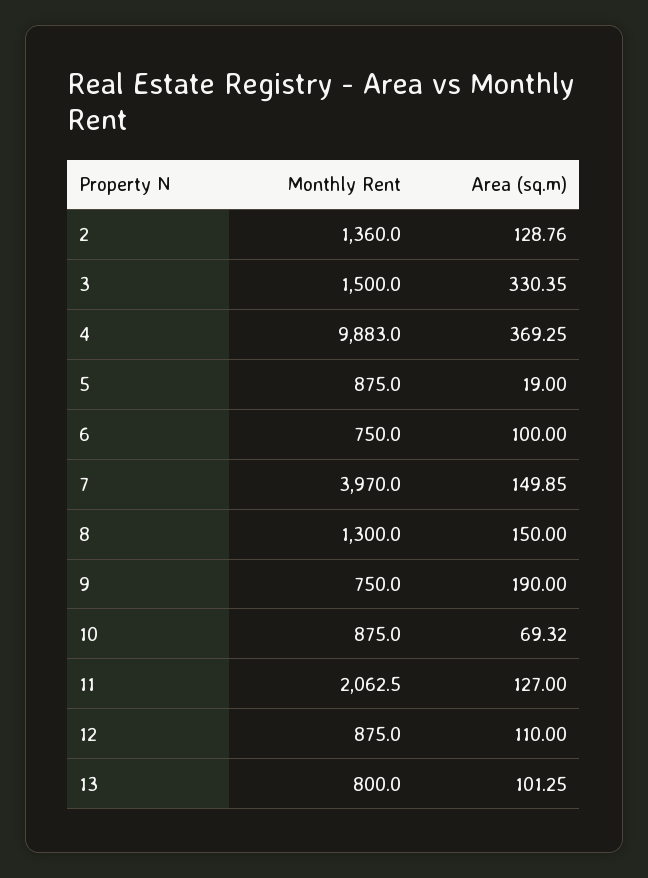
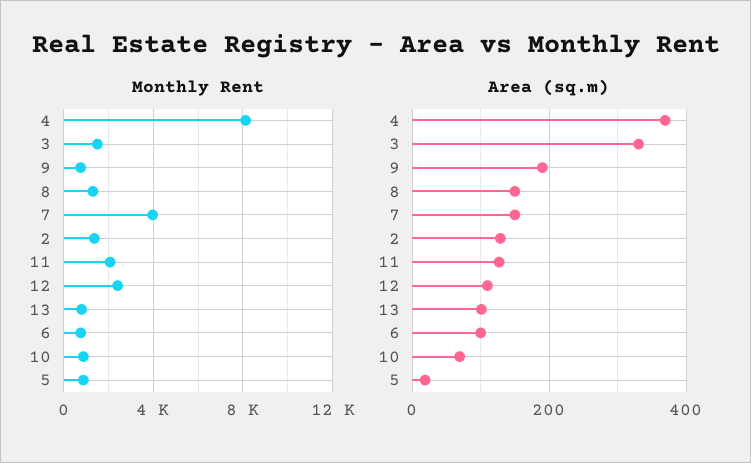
Monthly Rent, 4: 9883 -> 8000
Monthly Rent, 12: 875 -> 2500

